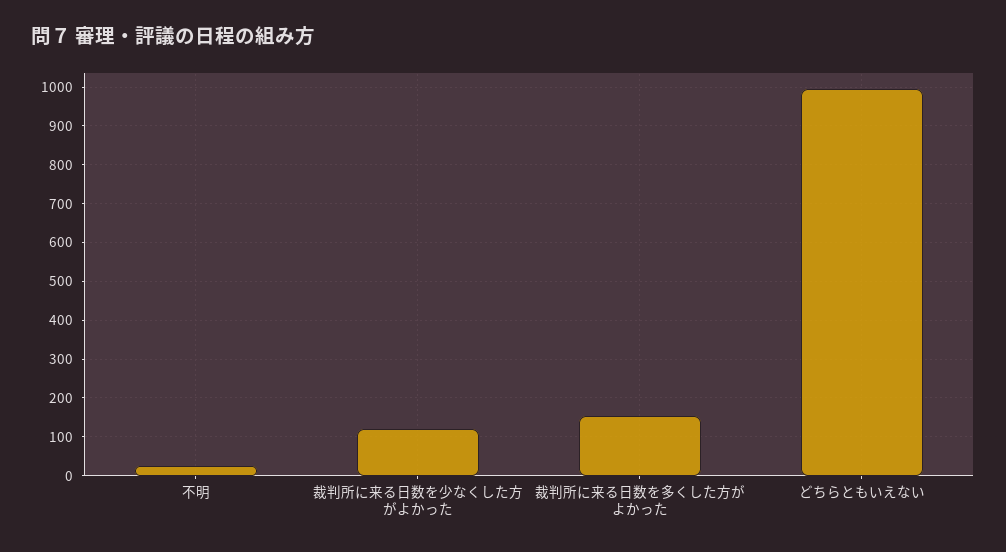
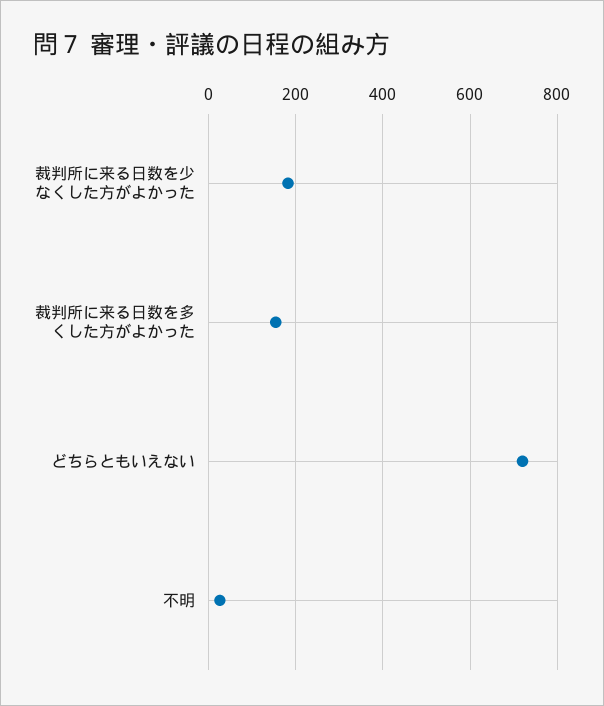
裁判所に来る日数を少なくした方がよかった: 120 -> 180
どちらともいえない: 1000 -> 720

